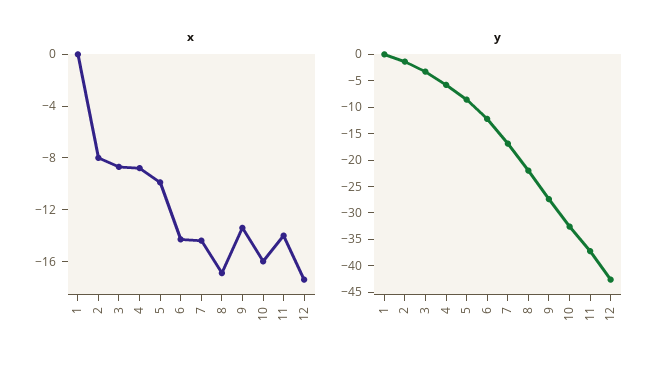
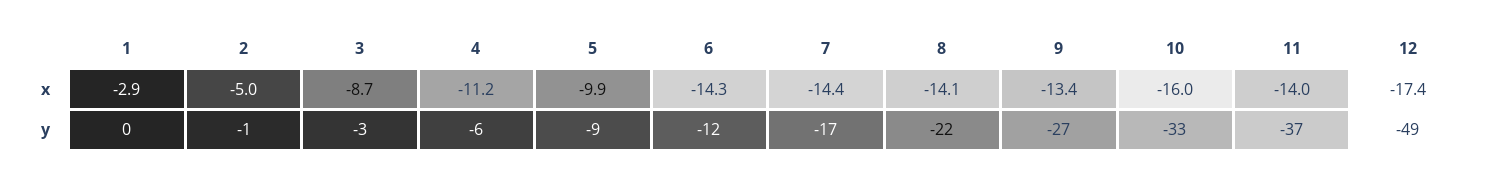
x, 1: 0 -> -2.9
x, 2: -8 -> -5
x, 4: -9 -> -11.2
x, 8: -17 -> -14.1
y, 12: -42.5 -> -49

